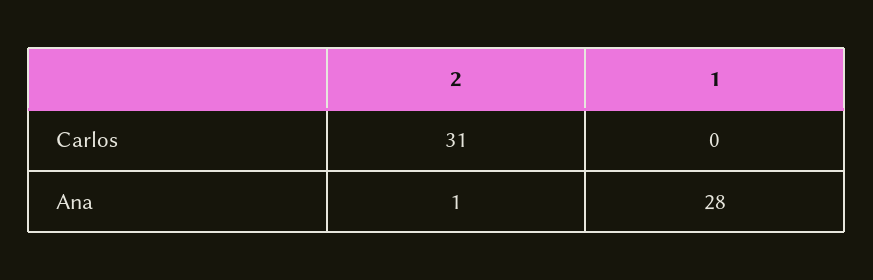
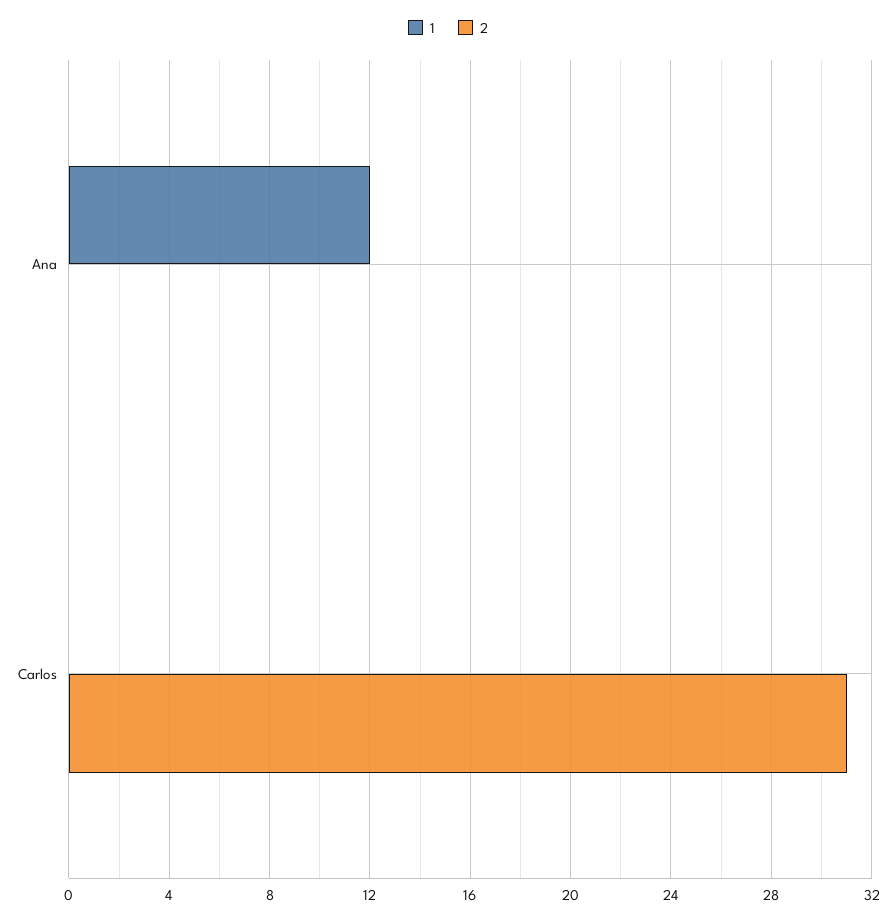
2, Ana: 1 -> 0
1, Ana: 28 -> 12

